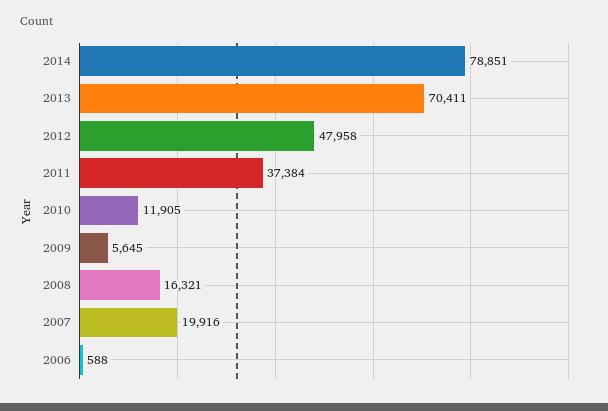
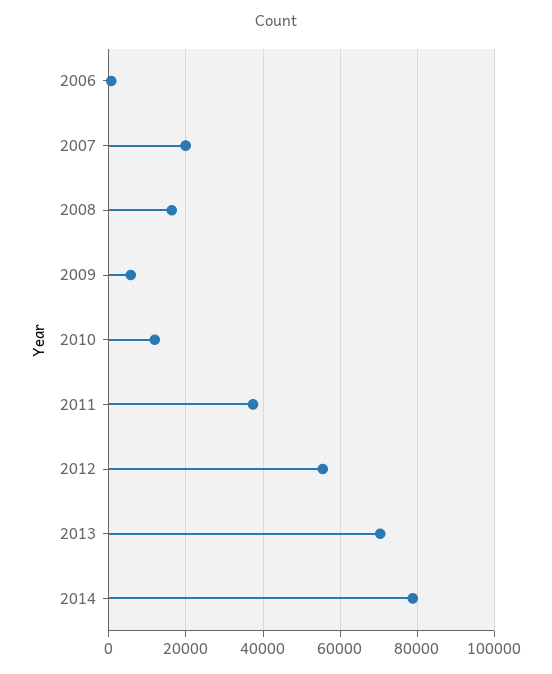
2012: 47958 -> 56000

